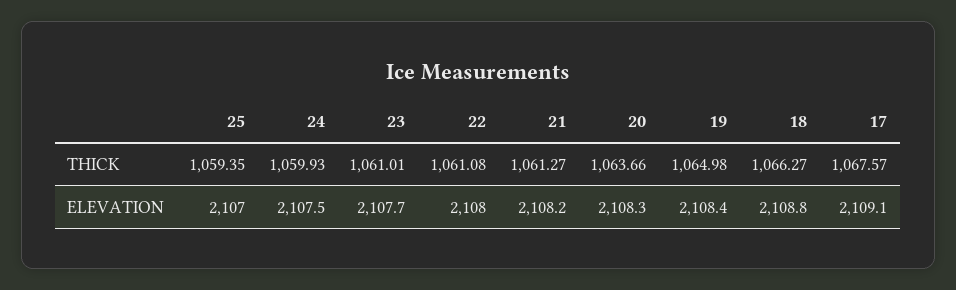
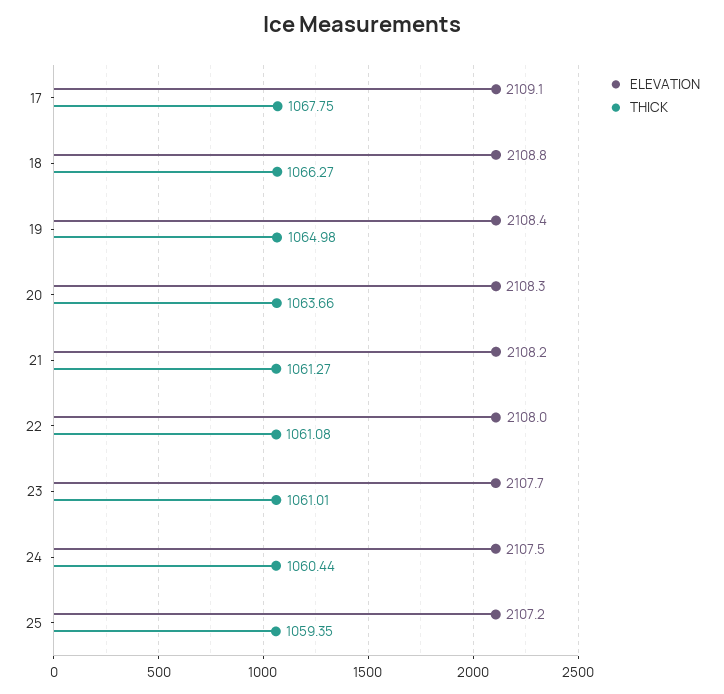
THICK, 24: 1059.93 -> 1060.44
THICK, 17: 1067.57 -> 1067.75
ELEVATION, 25: 2107 -> 2107.2

